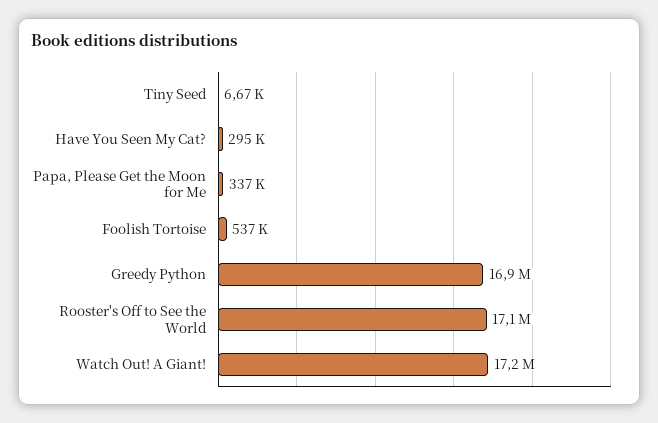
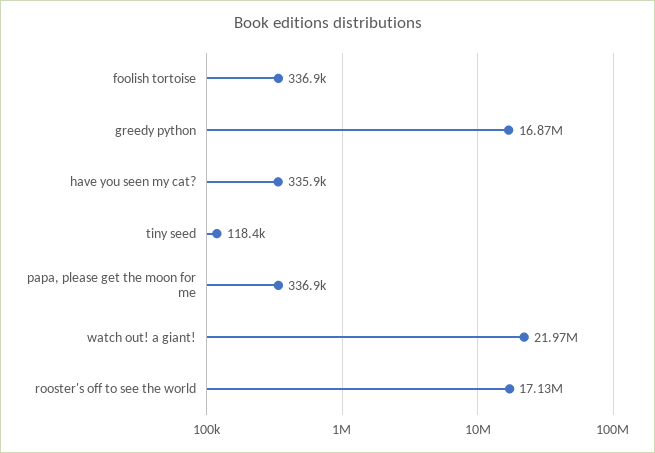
Tiny Seed: 6670 -> 118400
Have You Seen My Cat?: 295000 -> 335900
Foolish Tortoise: 537000 -> 336900
Watch Out! A Giant!: 17200000 -> 21970000

